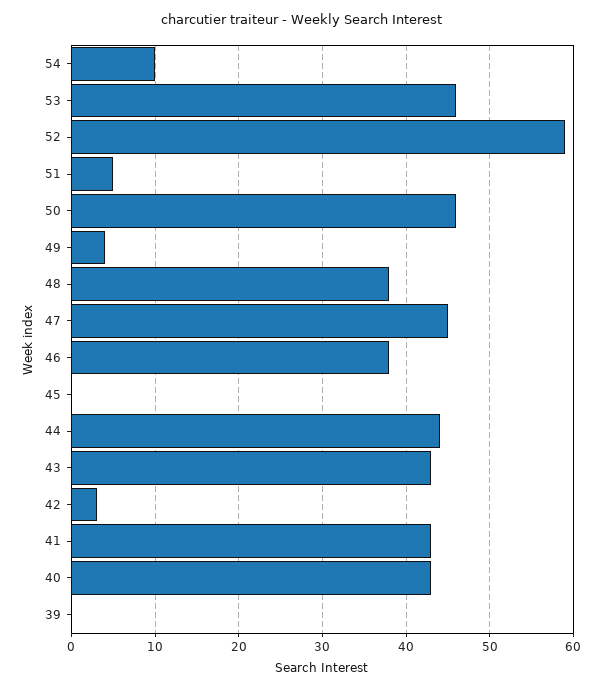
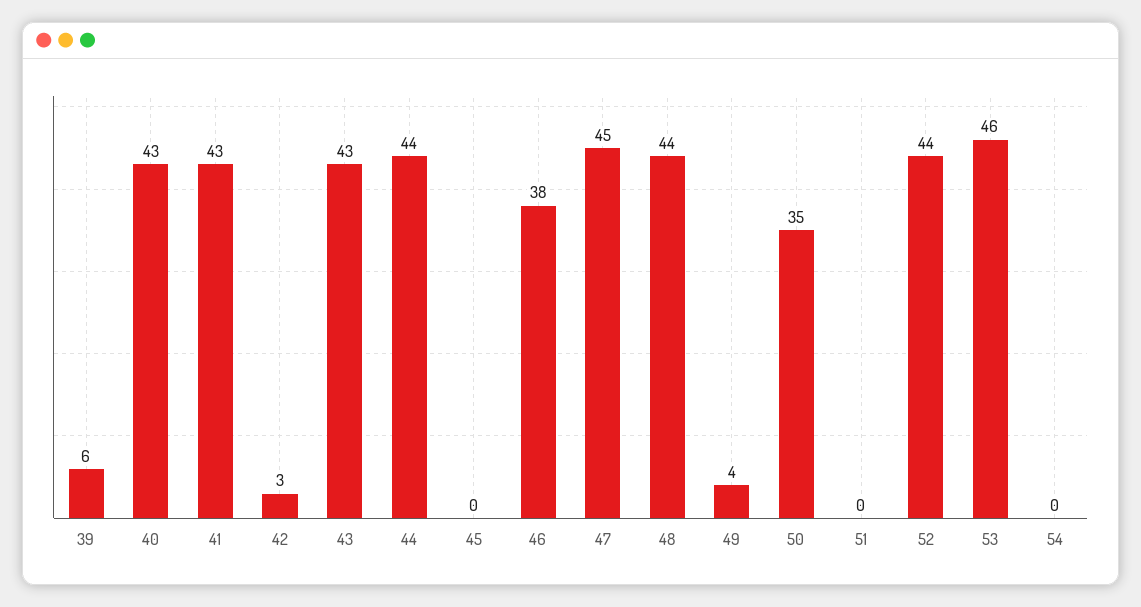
54: 10 -> 0
52: 59 -> 44
51: 5 -> 0
50: 46 -> 35
48: 38 -> 44
39: 0 -> 6

